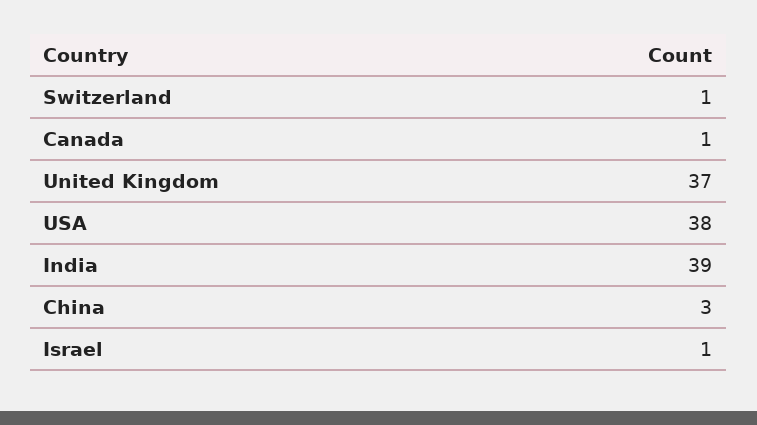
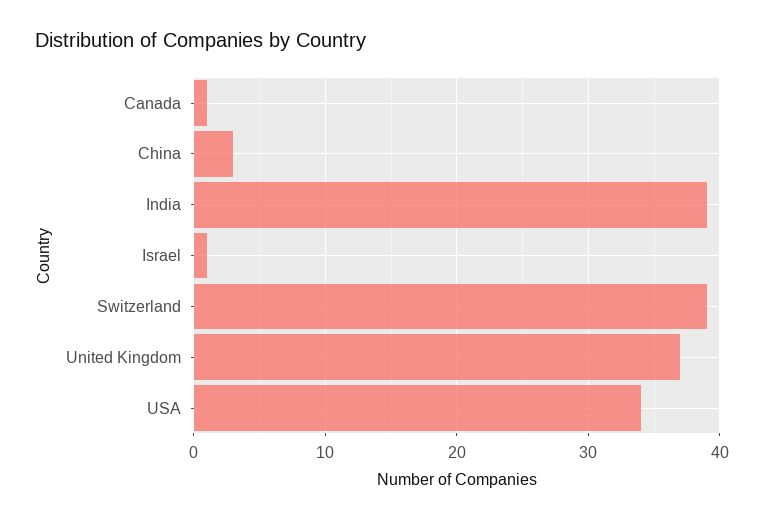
Switzerland: 1 -> 39
USA: 38 -> 34

